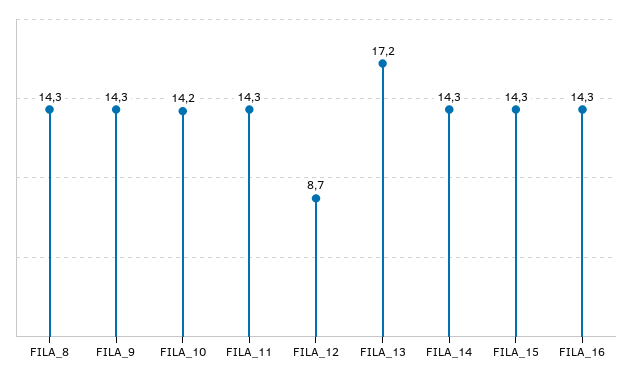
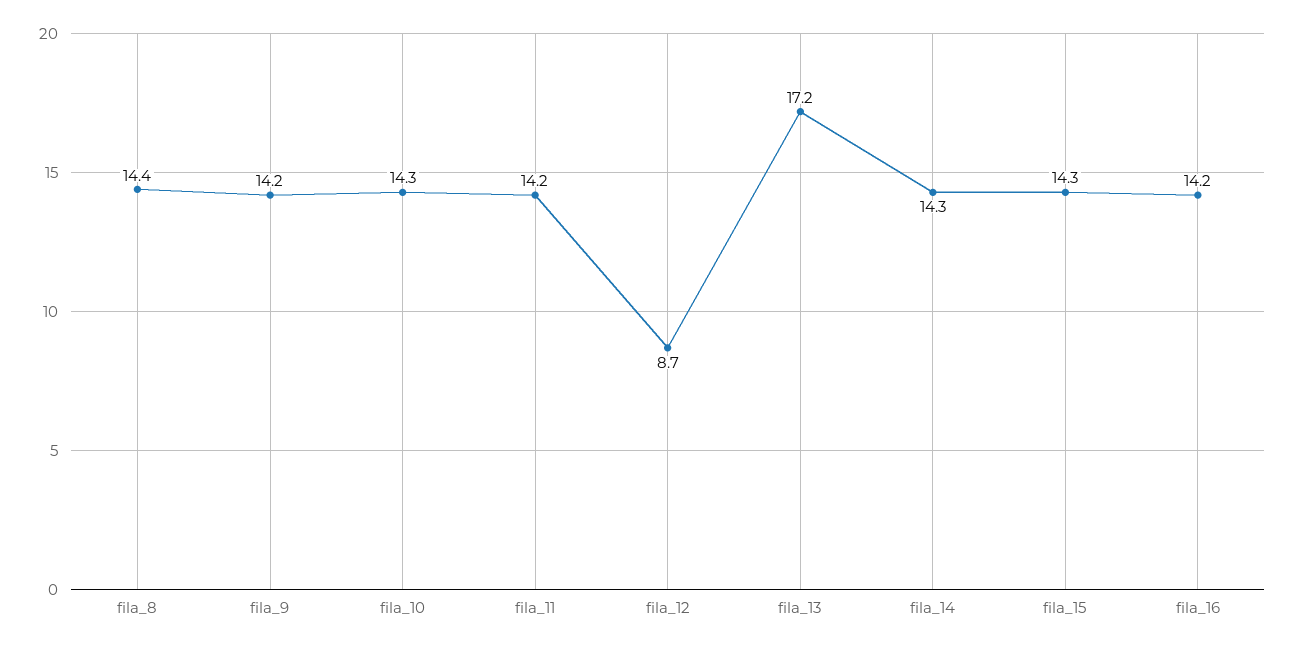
FILA_8: 14.3 -> 14.4
FILA_9: 14.3 -> 14.2
FILA_10: 14.2 -> 14.3
FILA_11: 14.3 -> 14.2
FILA_16: 14.3 -> 14.2

